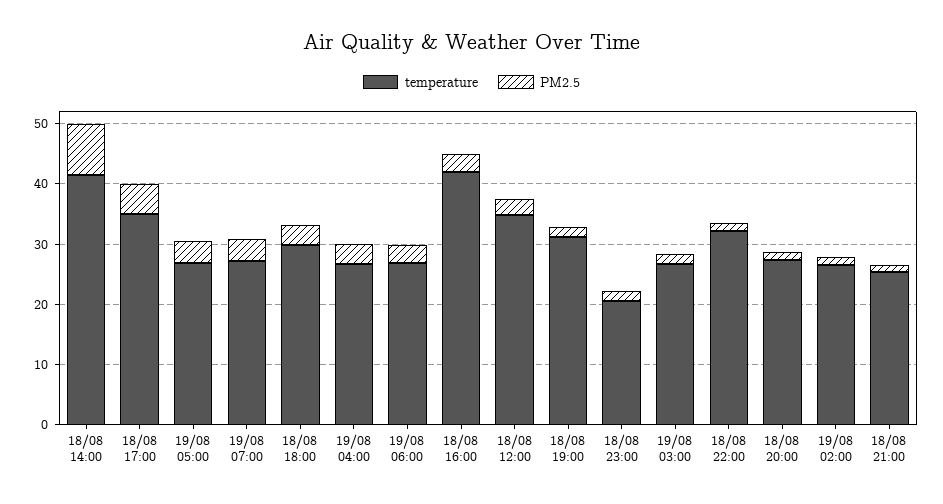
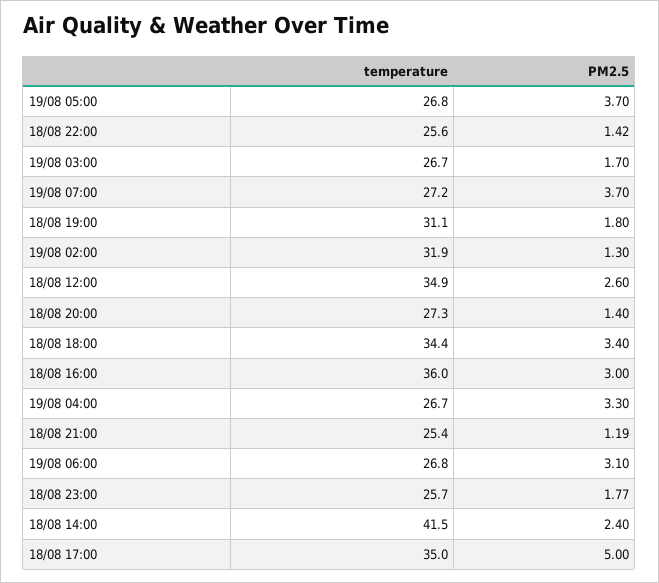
PM2.5, 18/08 14:00: 8 -> 2.4
temperature, 18/08 18:00: 30 -> 34.4
temperature, 18/08 16:00: 42 -> 36
temperature, 18/08 23:00: 20 -> 25.7
temperature, 18/08 22:00: 32 -> 25.6
temperature, 19/08 02:00: 26 -> 31.9

